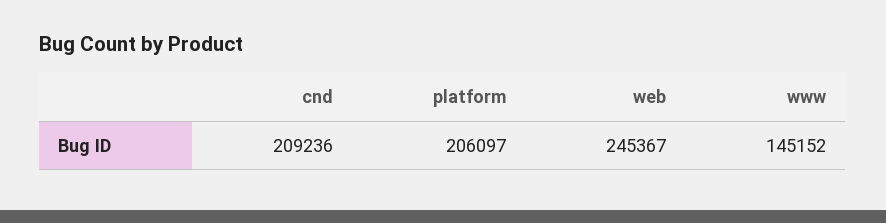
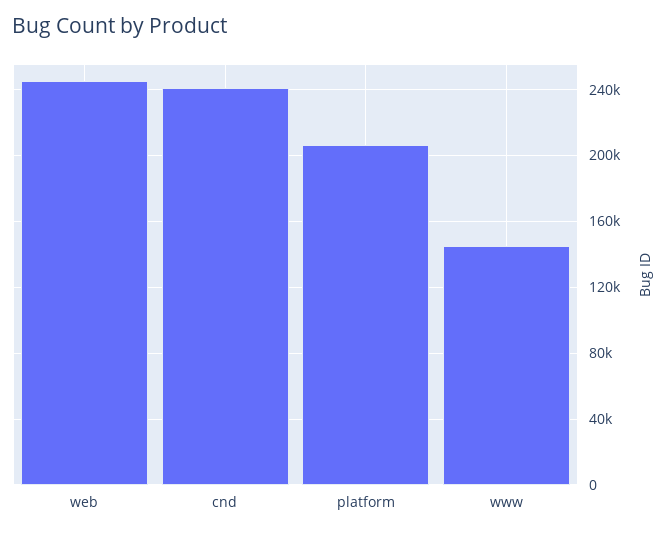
cnd: 209236 -> 240000

